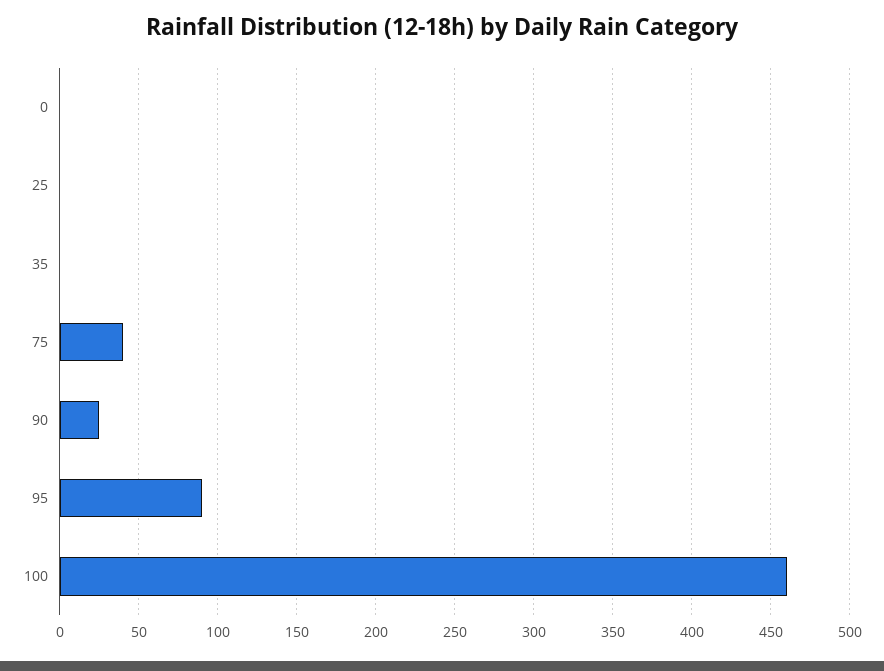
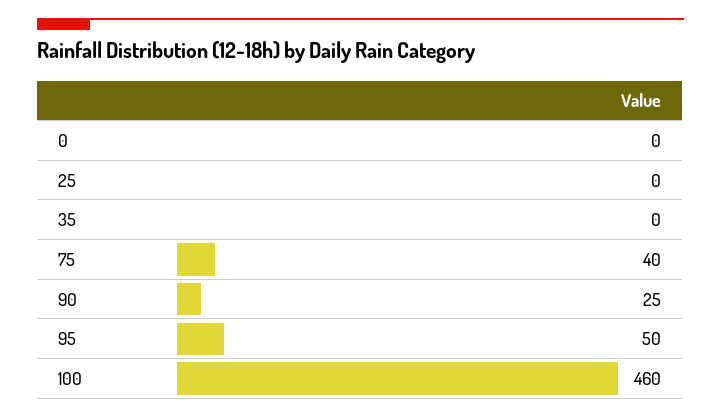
95: 90 -> 50

